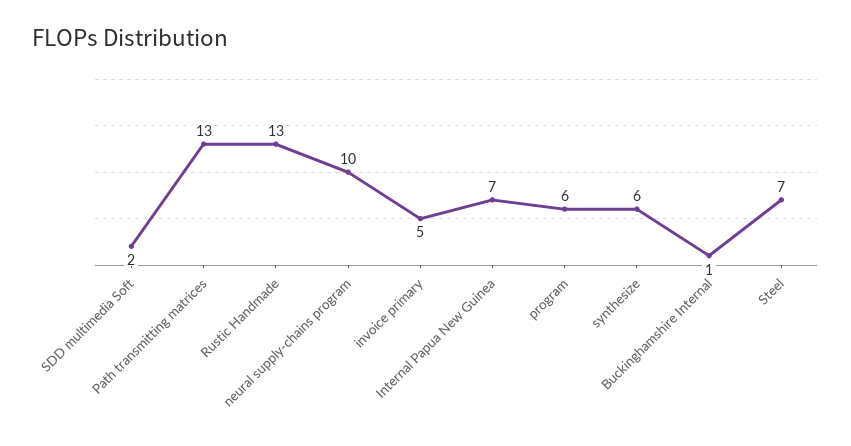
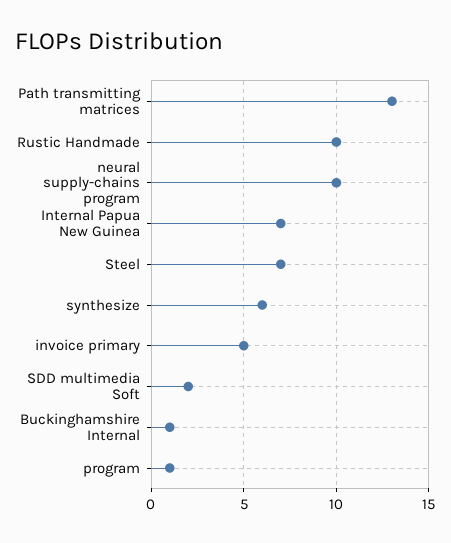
Rustic Handmade: 13 -> 10
program: 6 -> 1

